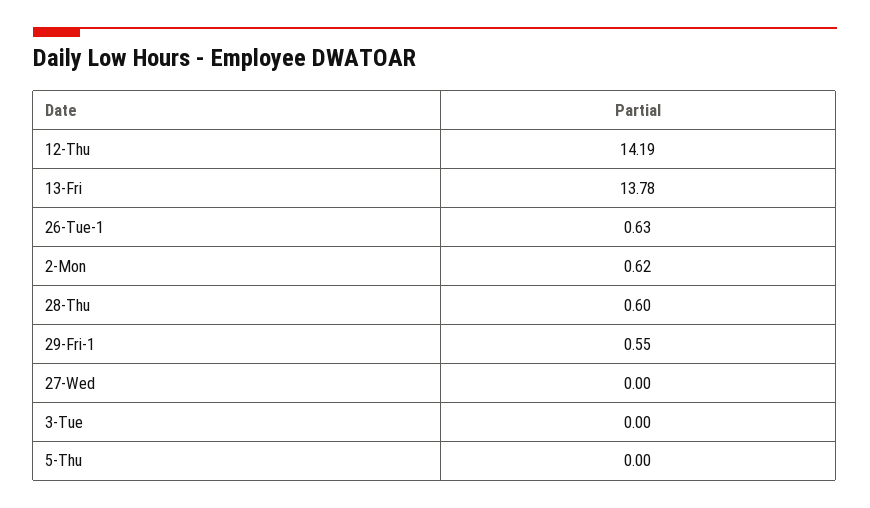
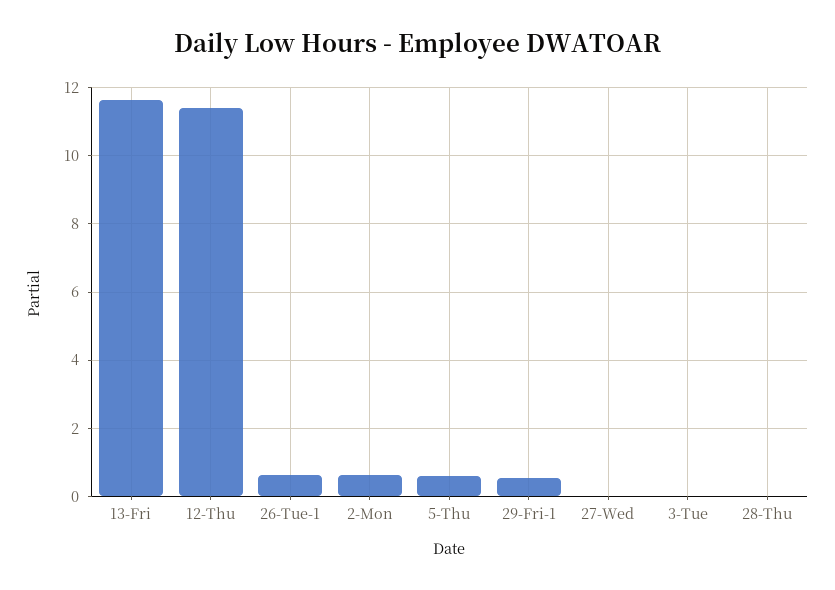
12-Thu: 14.19 -> 11.4
13-Fri: 13.78 -> 11.6
28-Thu: 0.6 -> 0
5-Thu: 0 -> 0.6

